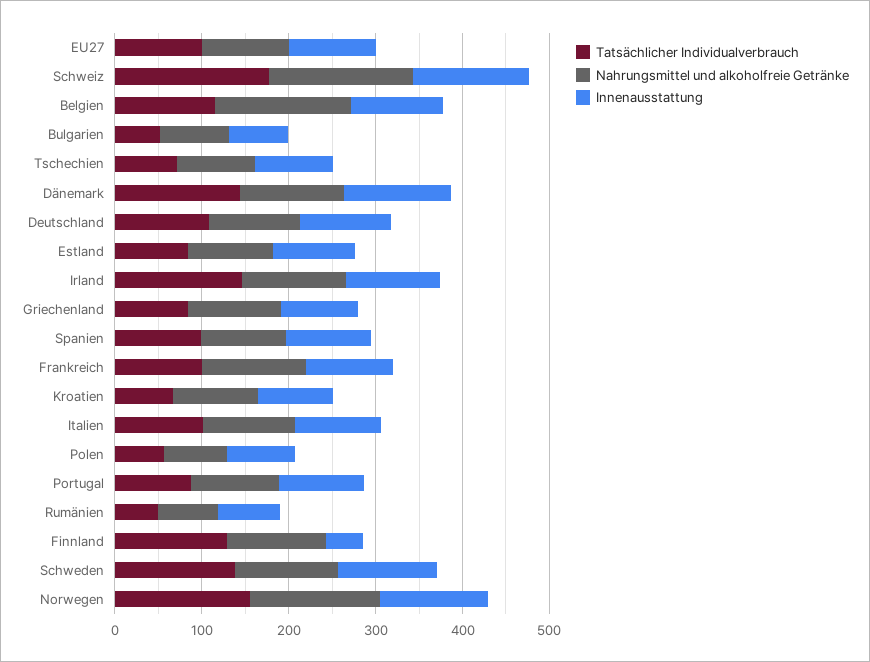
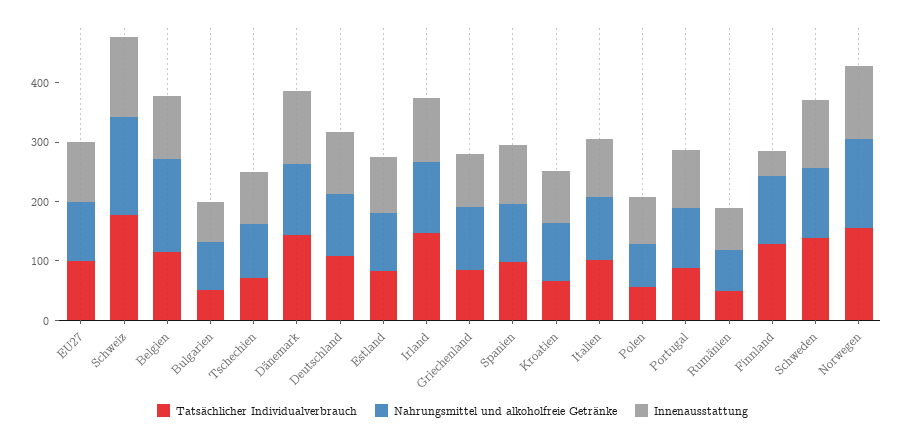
Tatsächlicher Individualverbrauch, Frankreich: 100 -> none
Nahrungsmittel und alkoholfreie Getränke, Frankreich: 120 -> none
Innenausstattung, Frankreich: 100 -> none

